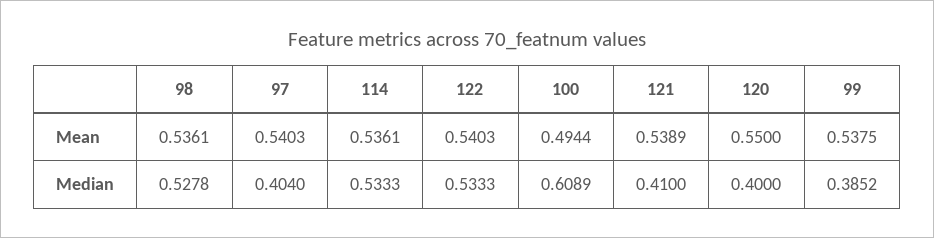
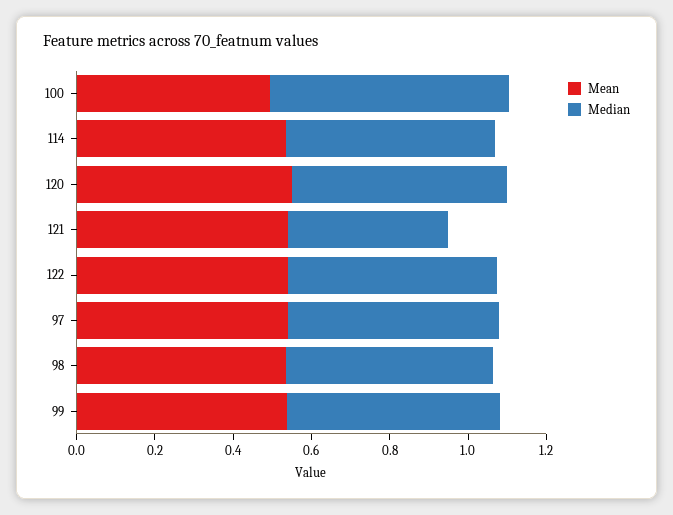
Median, 97: 0.404 -> 0.55
Median, 120: 0.4 -> 0.55
Median, 99: 0.3852 -> 0.55

